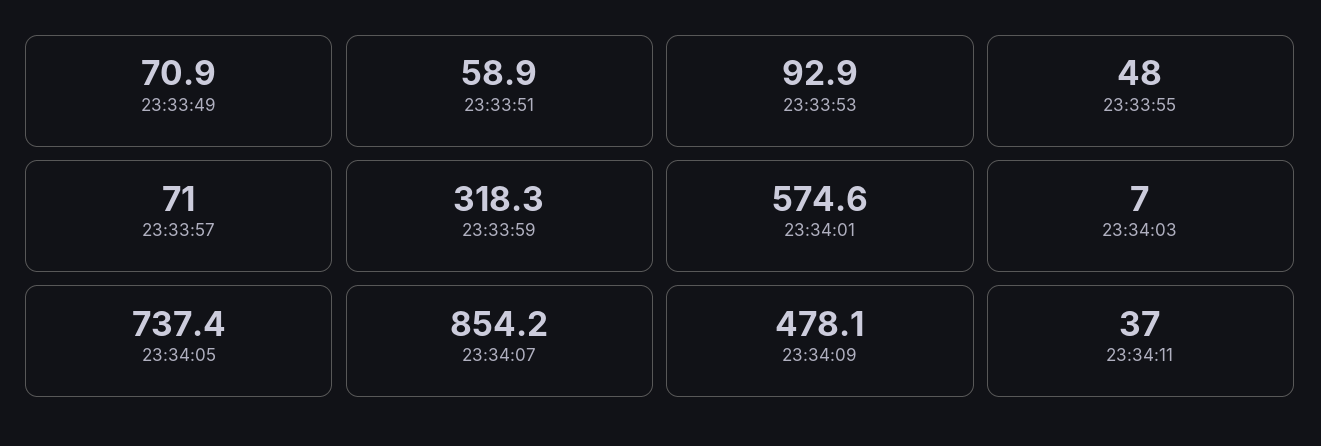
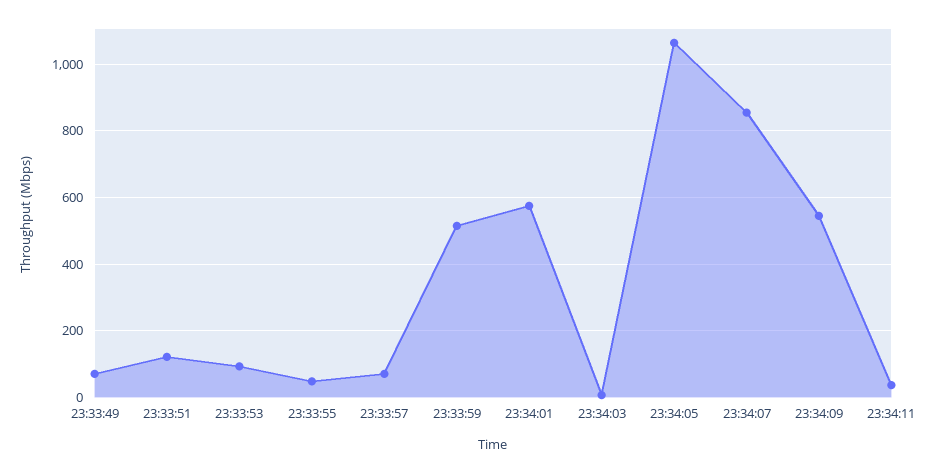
23:33:51: 58.9 -> 120
23:33:59: 318.3 -> 520
23:34:05: 737.4 -> 1060
23:34:09: 478.1 -> 540

